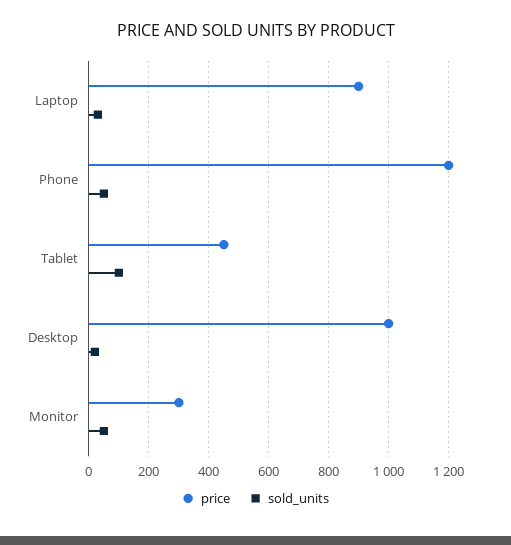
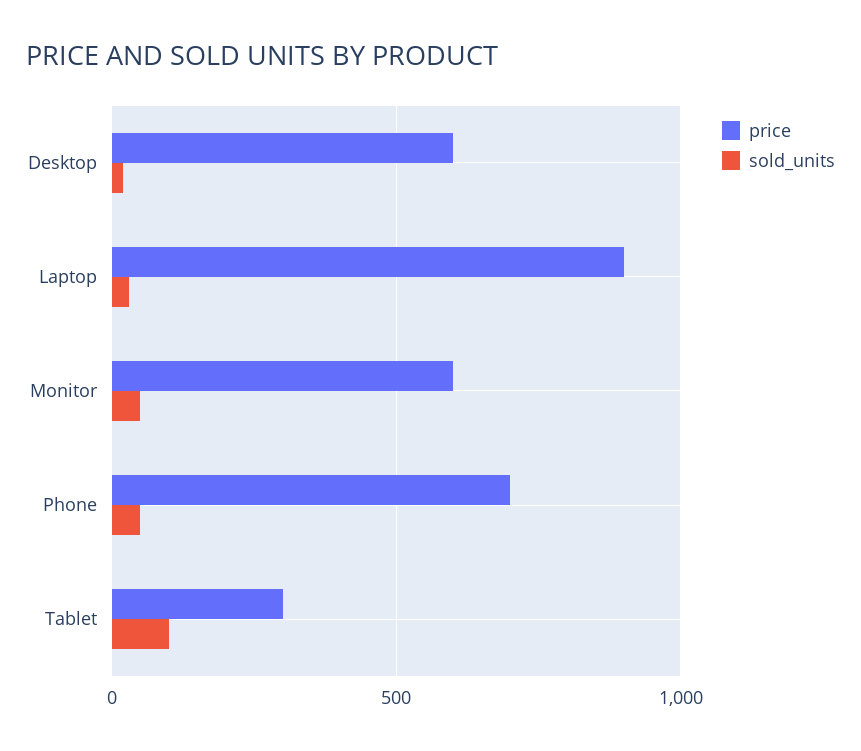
price, Phone: 1200 -> 700
price, Tablet: 450 -> 300
price, Desktop: 1000 -> 600
price, Monitor: 300 -> 600

